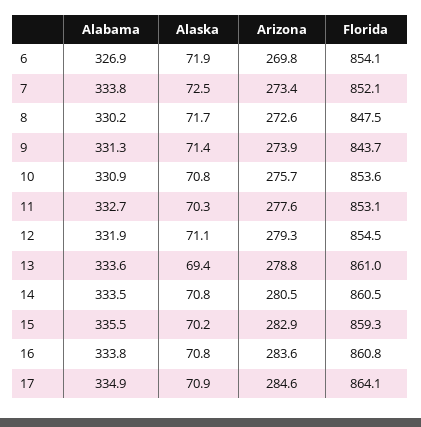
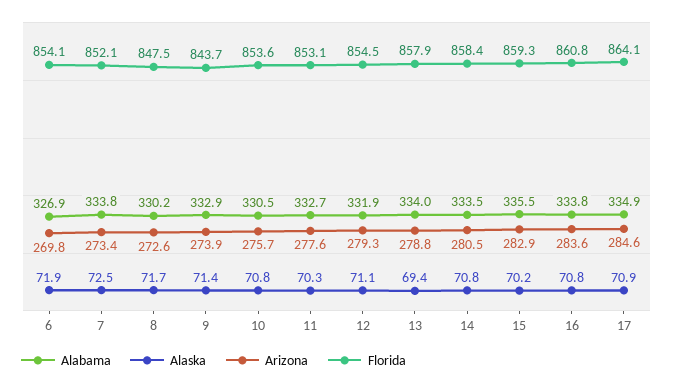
Alabama, 9: 331.3 -> 332.9
Alabama, 10: 330.9 -> 330.5
Alabama, 13: 333.6 -> 334
Florida, 13: 861 -> 857.9
Florida, 14: 860.5 -> 858.4

